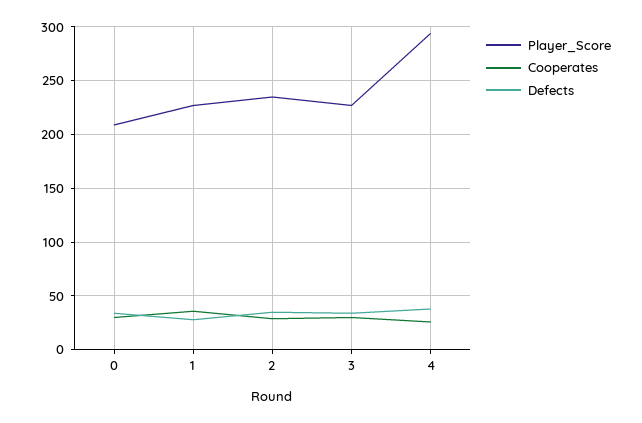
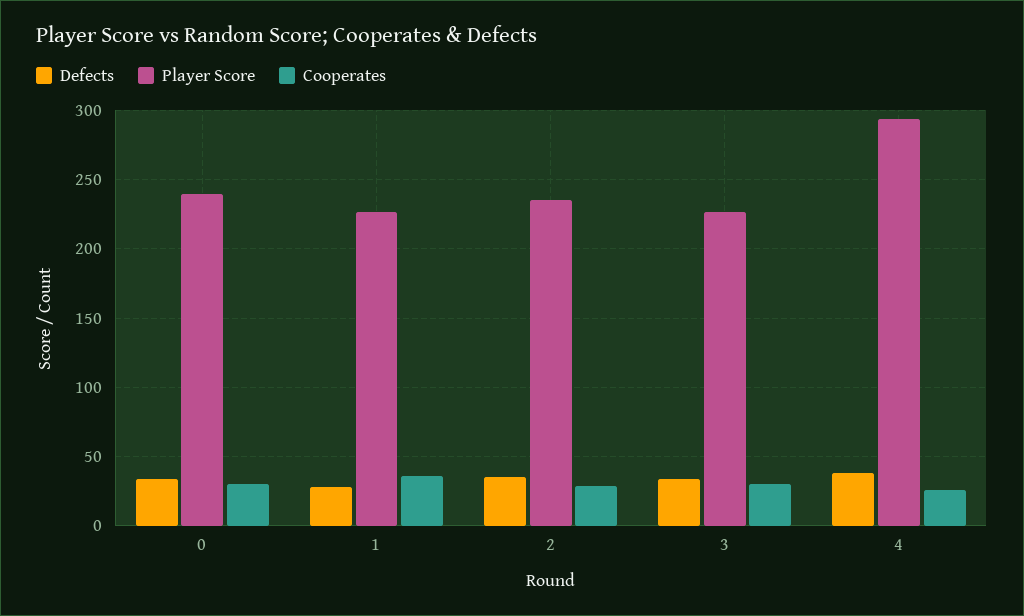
Player_Score, 0: 210 -> 240

